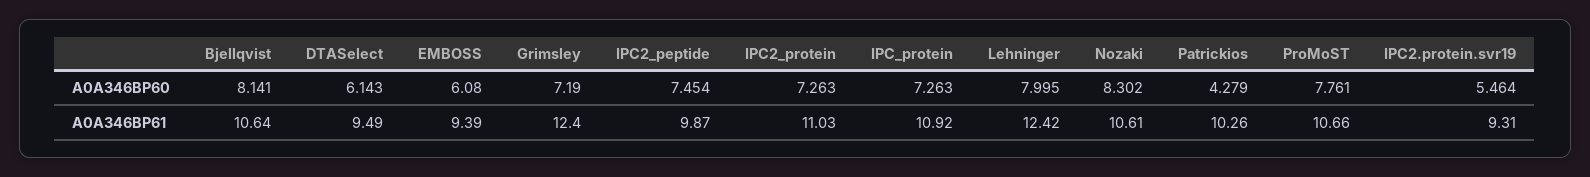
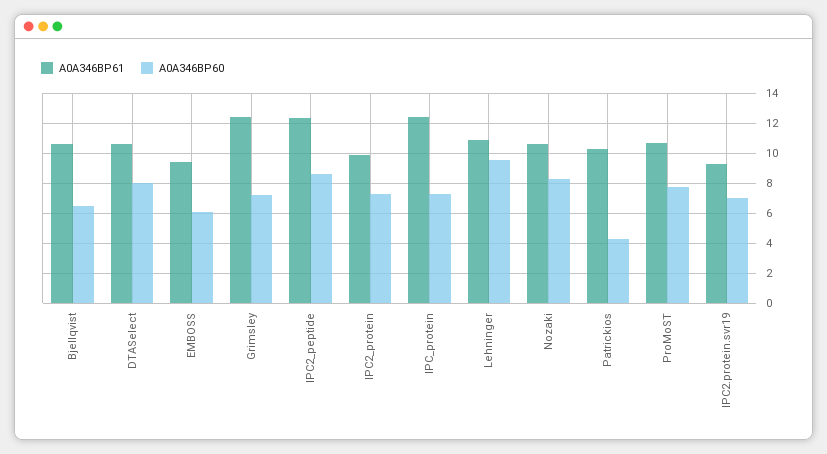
A0A346BP60, Bjellqvist: 8.141 -> 6.5
A0A346BP60, DTASelect: 6.143 -> 8
A0A346BP60, IPC2_peptide: 7.454 -> 8.5
A0A346BP60, Lehninger: 7.995 -> 9.5
A0A346BP60, IPC2.protein.svr19: 5.464 -> 7
A0A346BP61, DTASelect: 9.49 -> 10.5
A0A346BP61, IPC2_peptide: 9.87 -> 12.5
A0A346BP61, IPC2_protein: 11.03 -> 10
A0A346BP61, IPC_protein: 10.92 -> 12.5
A0A346BP61, Lehninger: 12.42 -> 11

